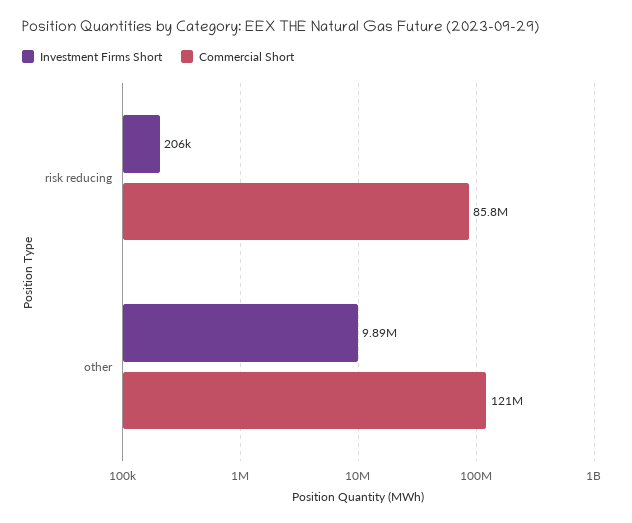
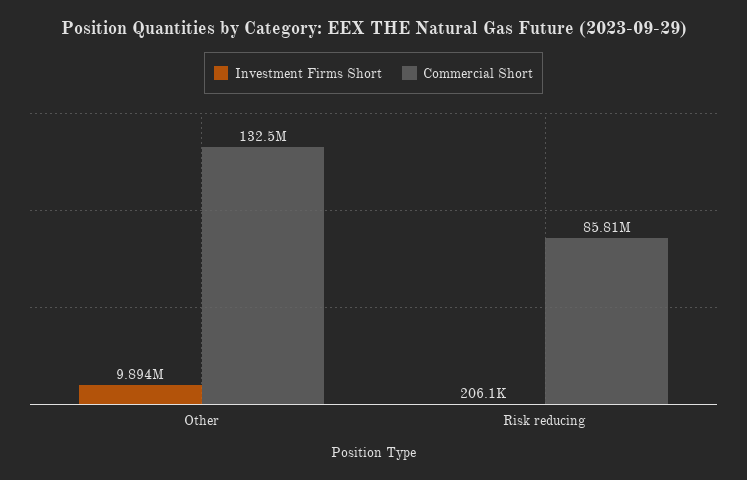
Commercial Short, other: 121000000 -> 132500000

